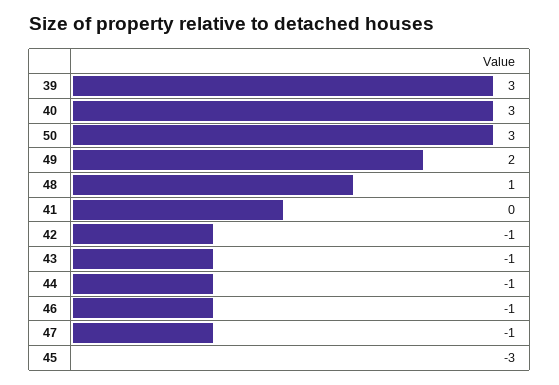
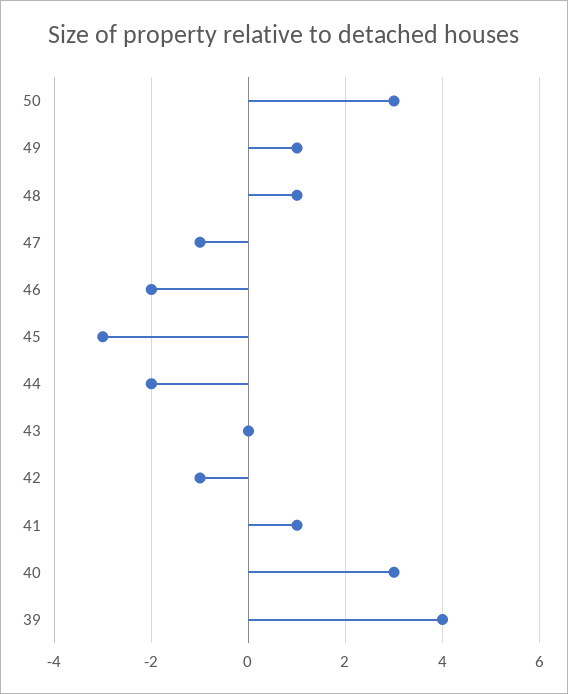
39: 3 -> 4
49: 2 -> 1
41: 0 -> 1
43: -1 -> 0
44: -1 -> -2
46: -1 -> -2

